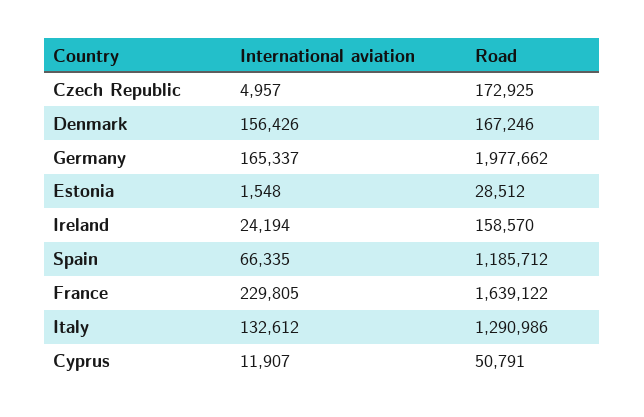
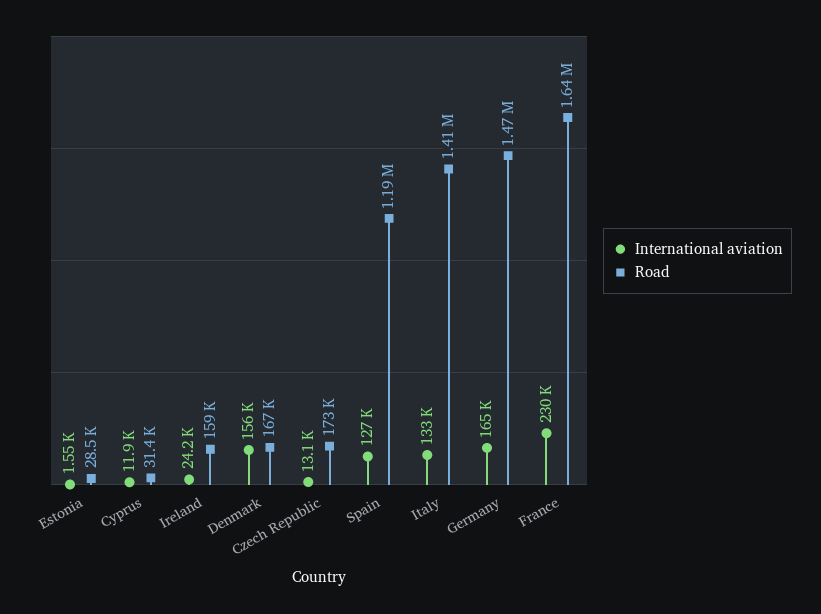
International aviation, Czech Republic: 4957 -> 13100
Road, Germany: 1977662 -> 1470000
International aviation, Spain: 66335 -> 127000
Road, Italy: 1290986 -> 1410000
Road, Cyprus: 50791 -> 31400

